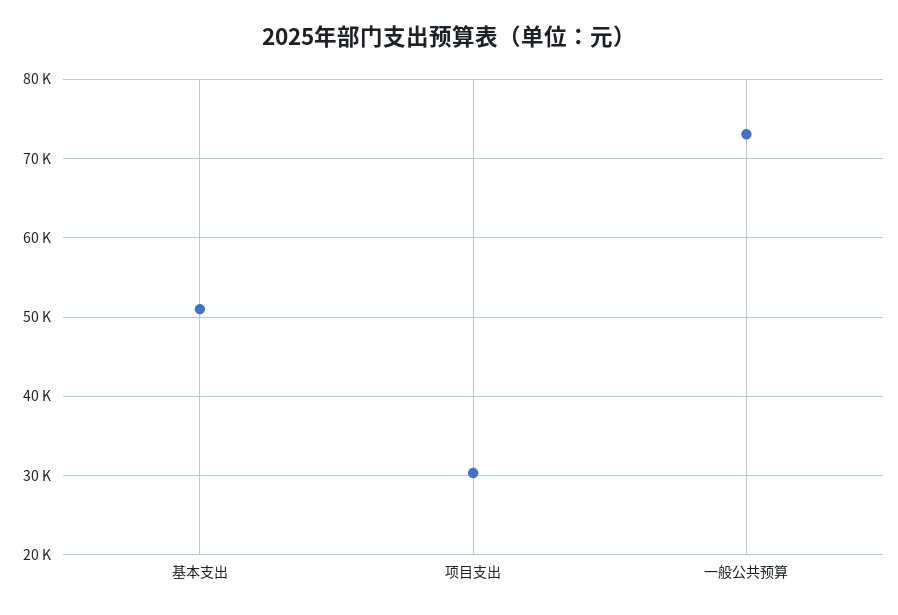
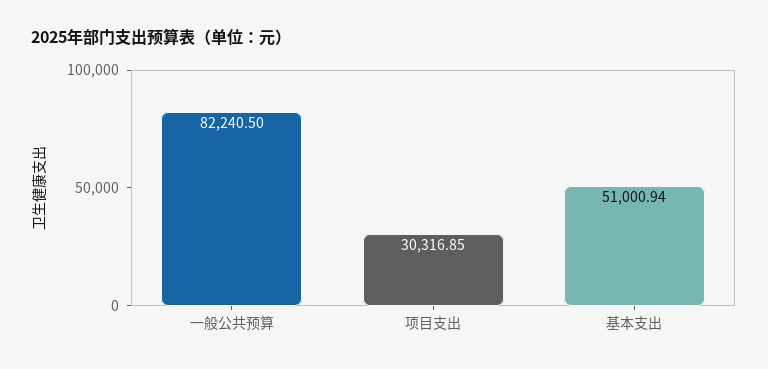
一般公共预算: 73000 -> 82240.5

